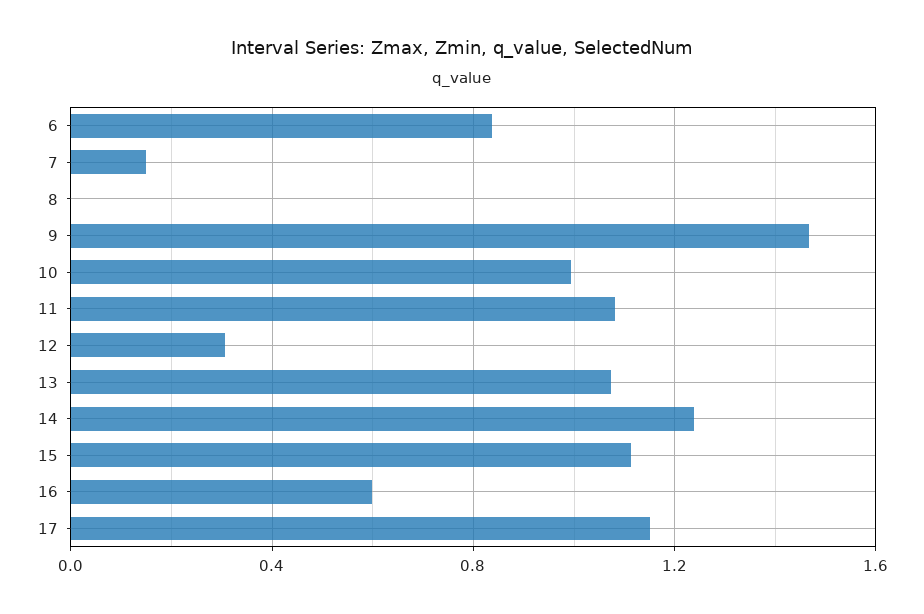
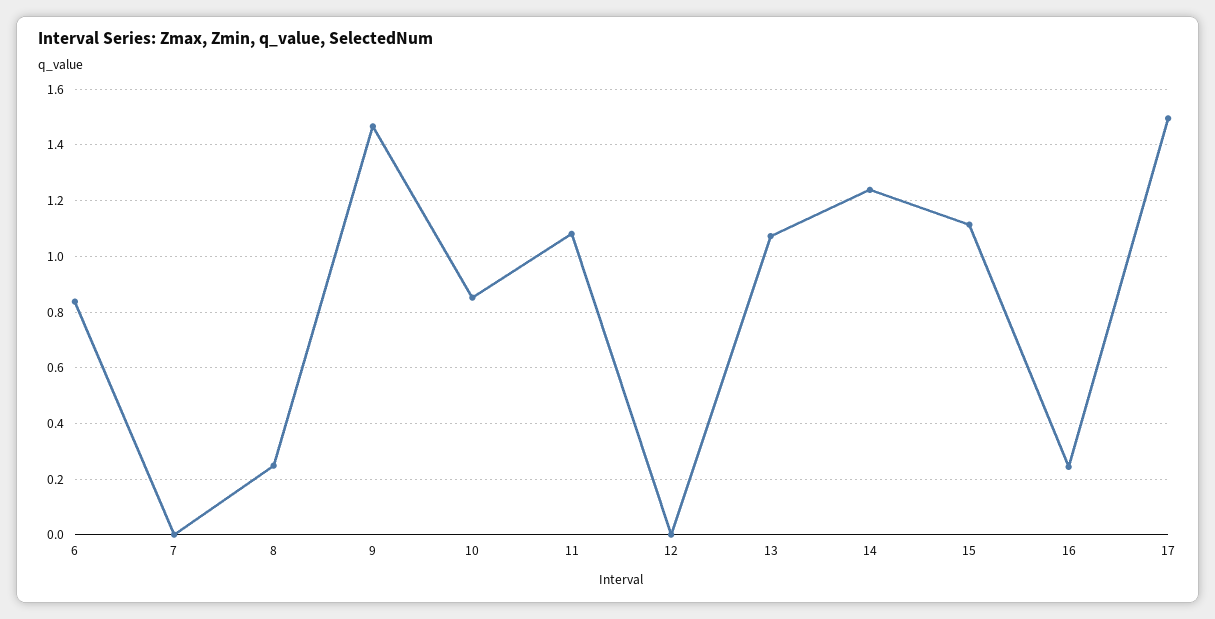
7: 0.15 -> 0
8: 0 -> 0.25
10: 1 -> 0.85
12: 0.3 -> 0
16: 0.6 -> 0.25
17: 1.15 -> 1.5

